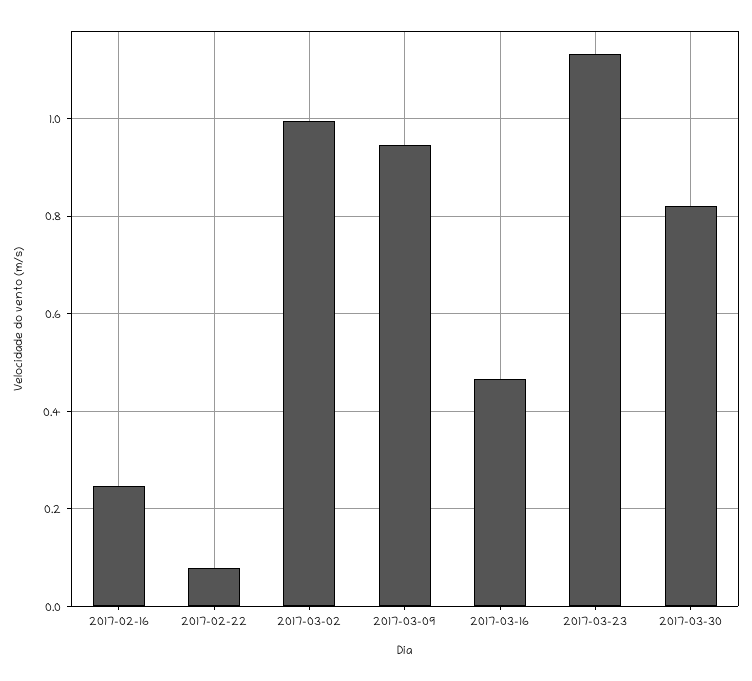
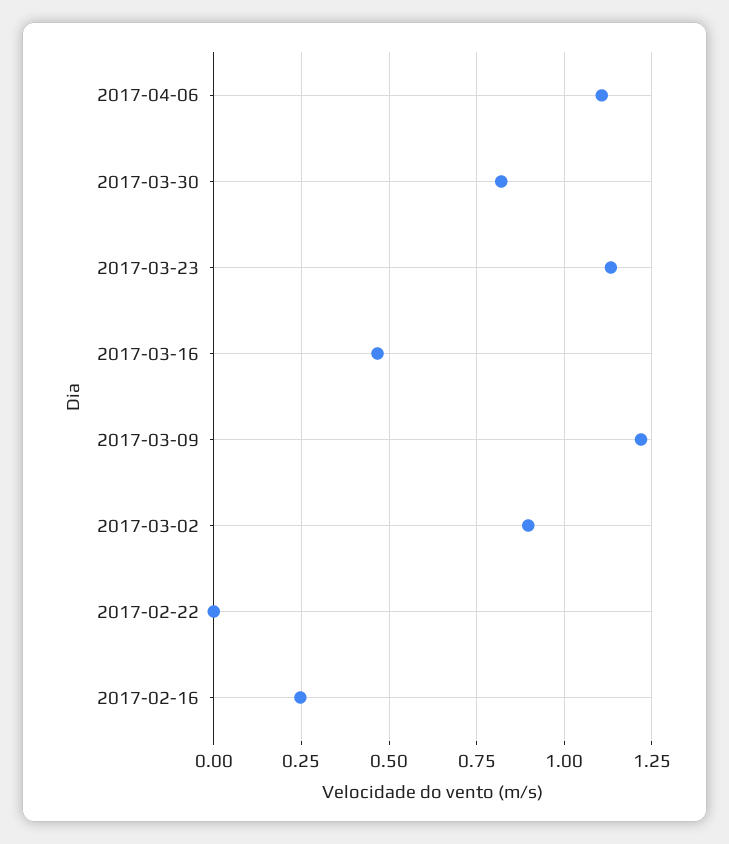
2017-02-22: 0.08 -> 0
2017-03-02: 1 -> 0.9
2017-03-09: 0.94 -> 1.225
2017-04-06: none -> 1.1

